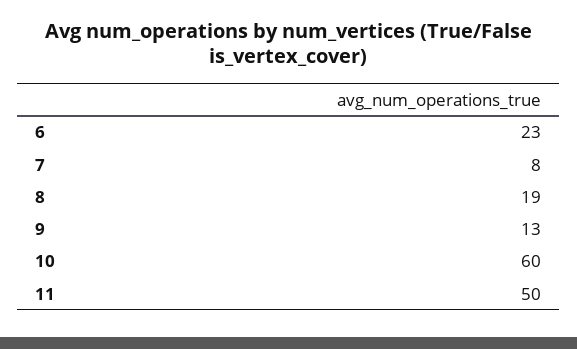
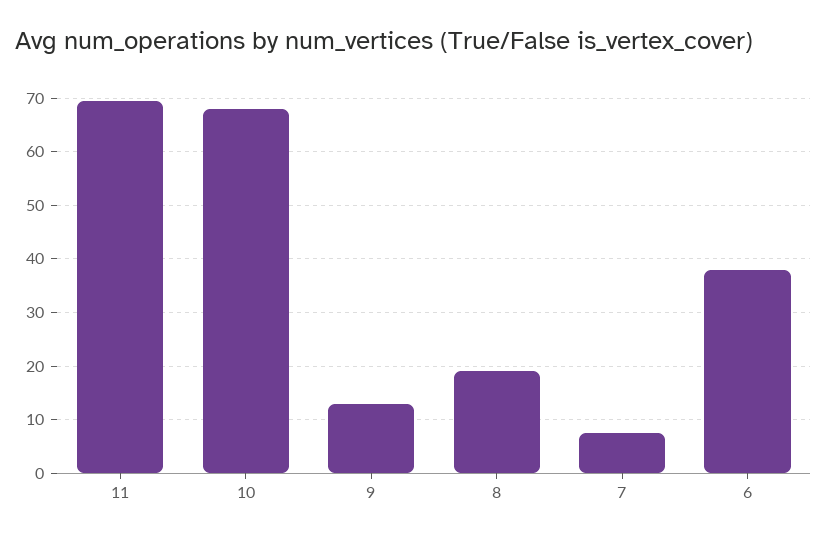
6: 23 -> 38
10: 60 -> 68
11: 50 -> 70

